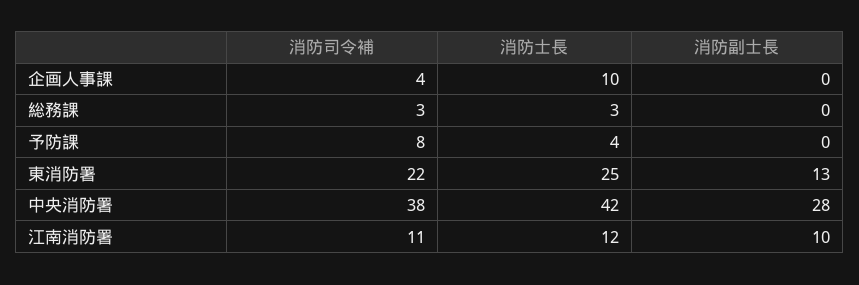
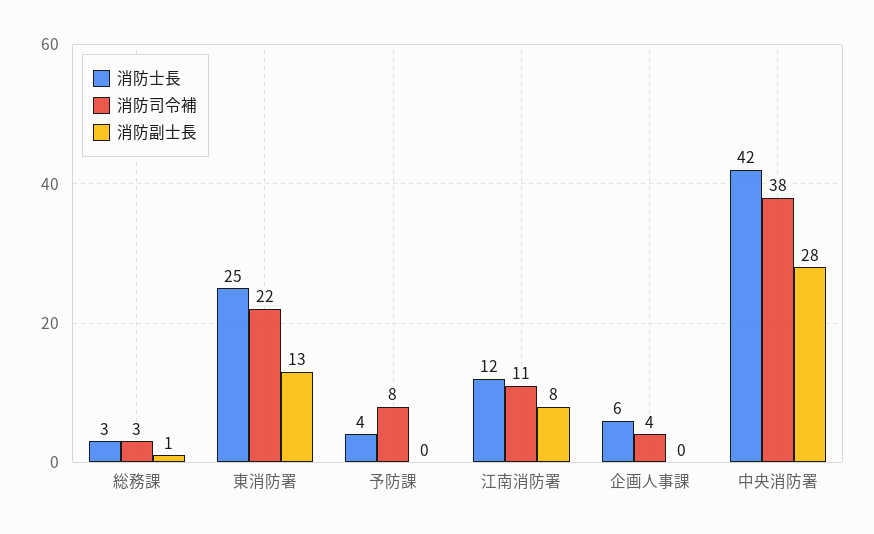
消防士長, 企画人事課: 10 -> 6
消防副士長, 総務課: 0 -> 1
消防副士長, 江南消防署: 10 -> 8

